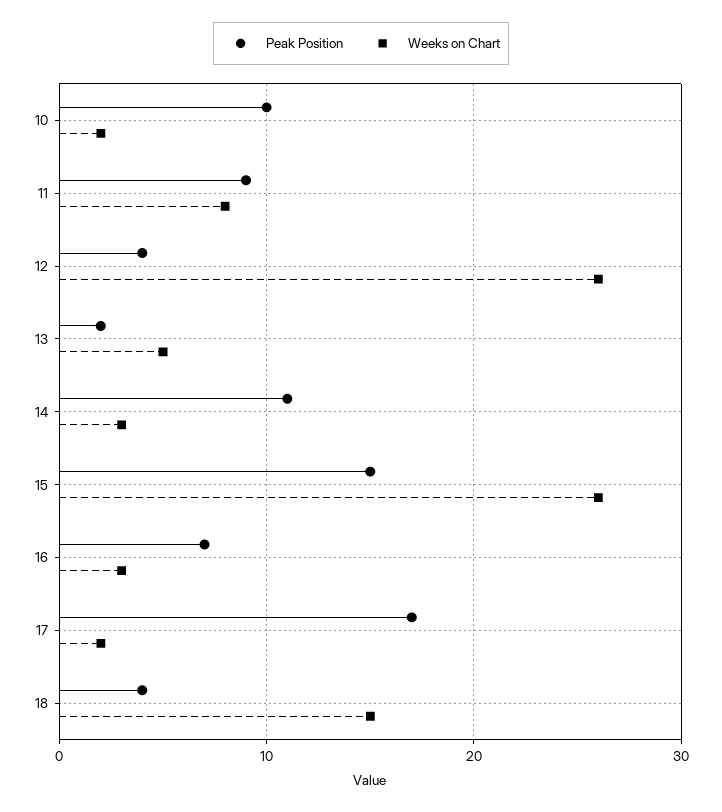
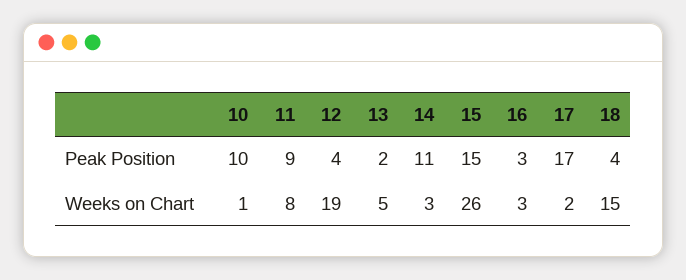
Weeks on Chart, 10: 2 -> 1
Weeks on Chart, 12: 26 -> 19
Peak Position, 16: 7 -> 3

